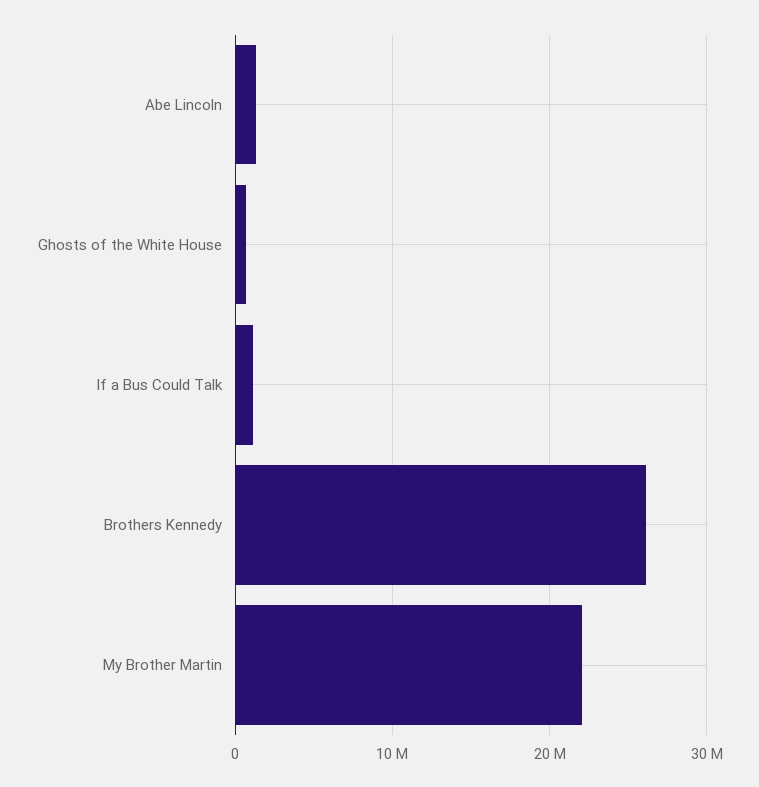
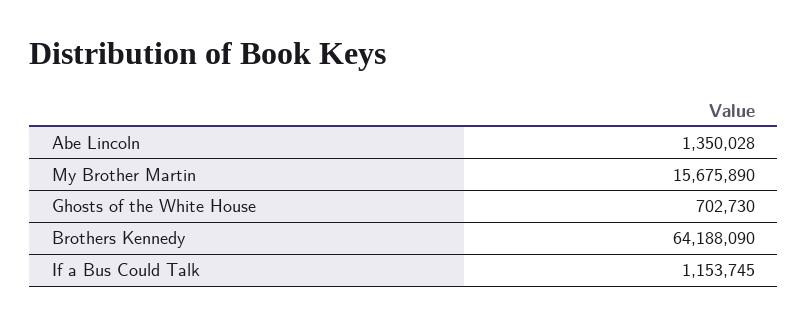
Brothers Kennedy: 26000000 -> 64188090
My Brother Martin: 22000000 -> 15675890

